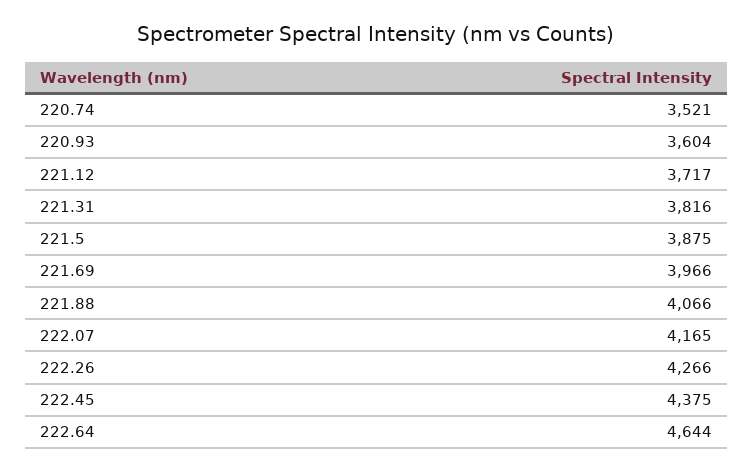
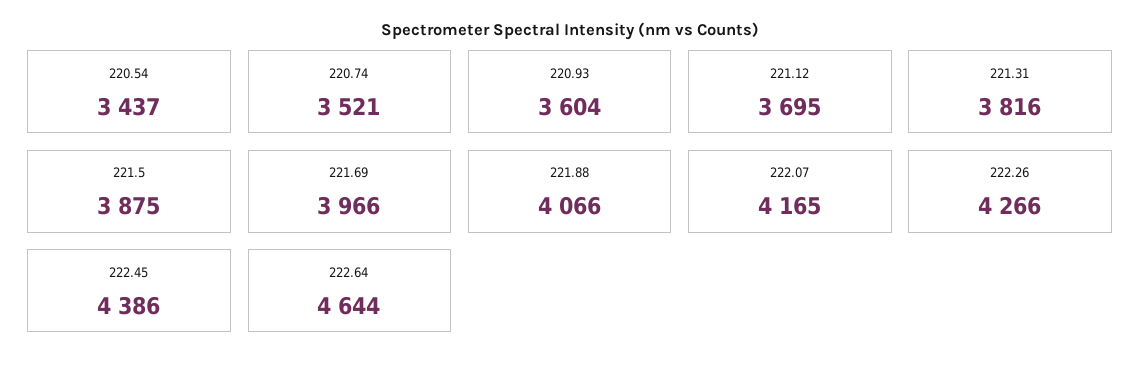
221.12: 3717 -> 3695
222.45: 4375 -> 4386
220.54: none -> 3437

